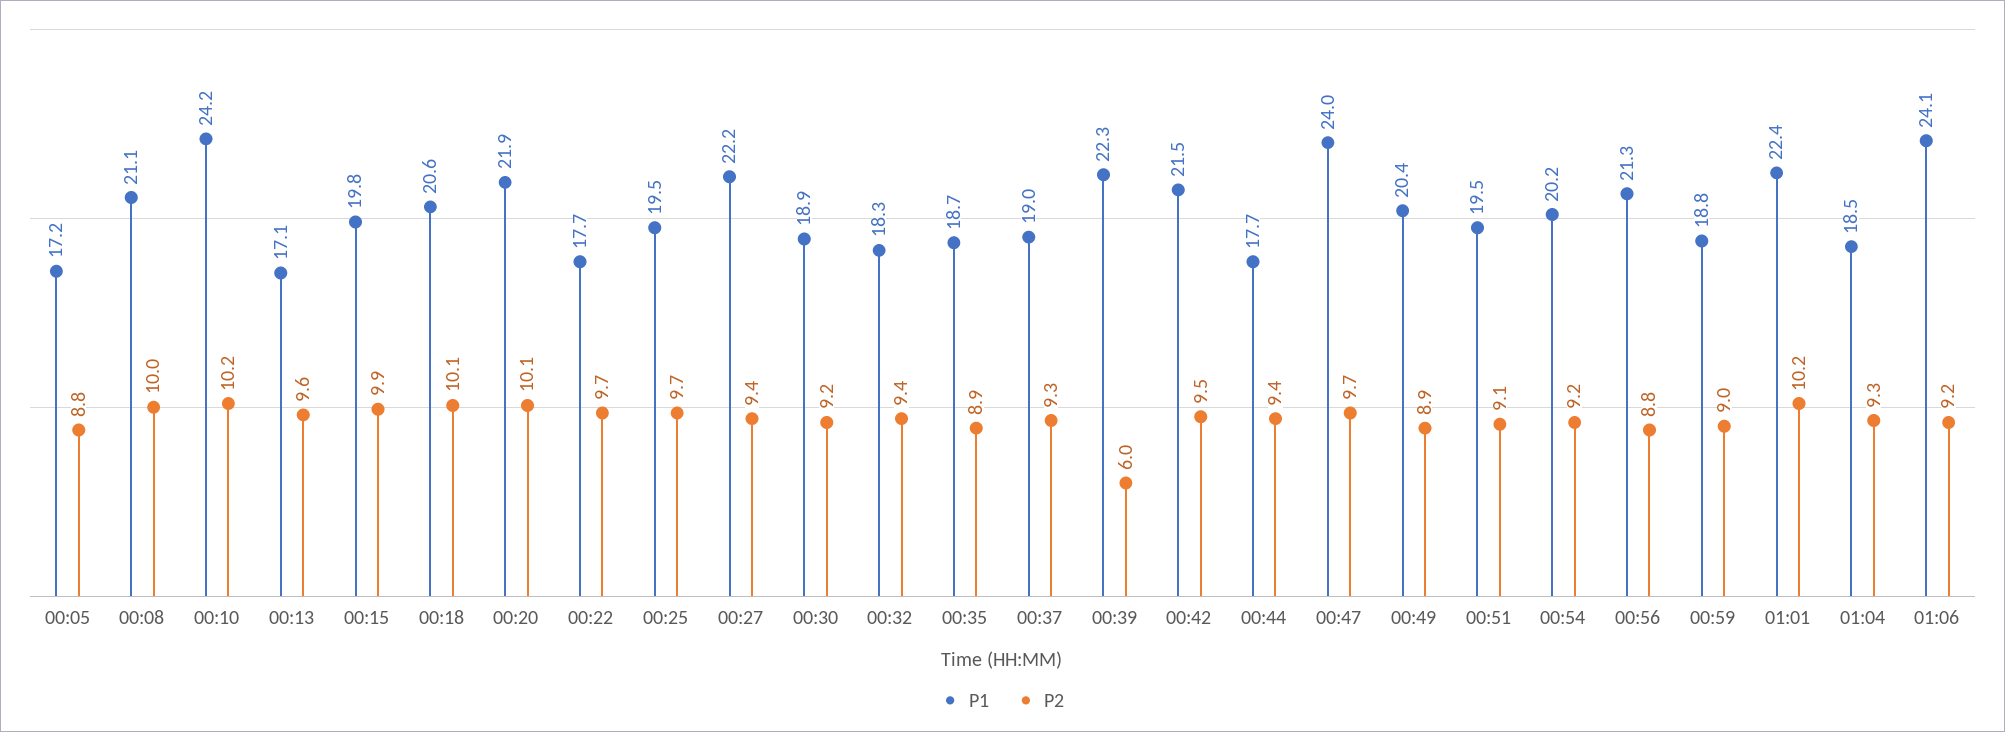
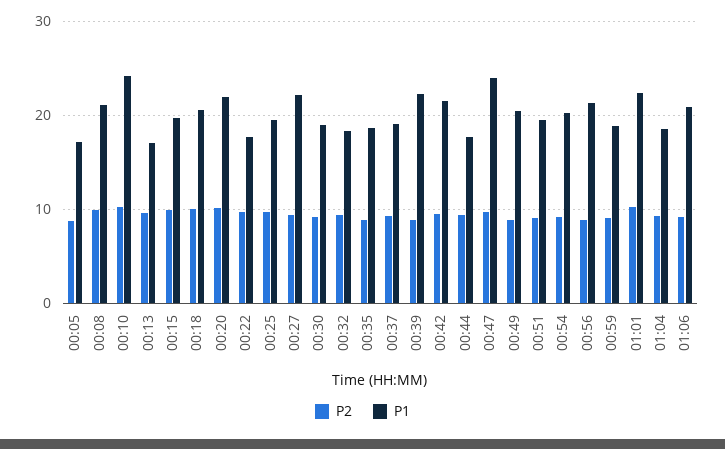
P2, 00:39: 6 -> 9
P1, 01:06: 24.1 -> 21

